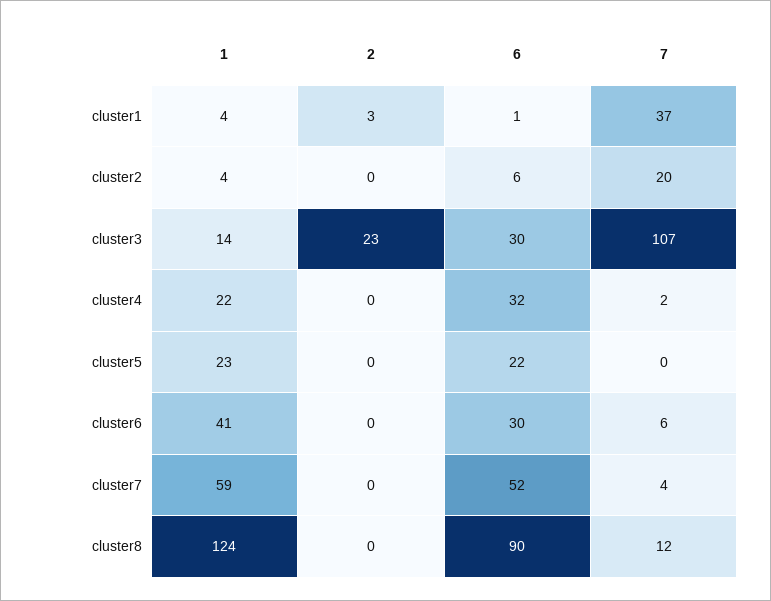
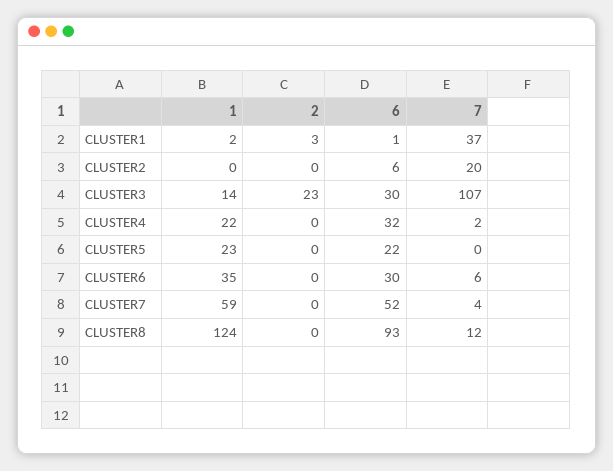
1, cluster1: 4 -> 2
1, cluster2: 4 -> 0
1, cluster6: 41 -> 35
6, cluster8: 90 -> 93

